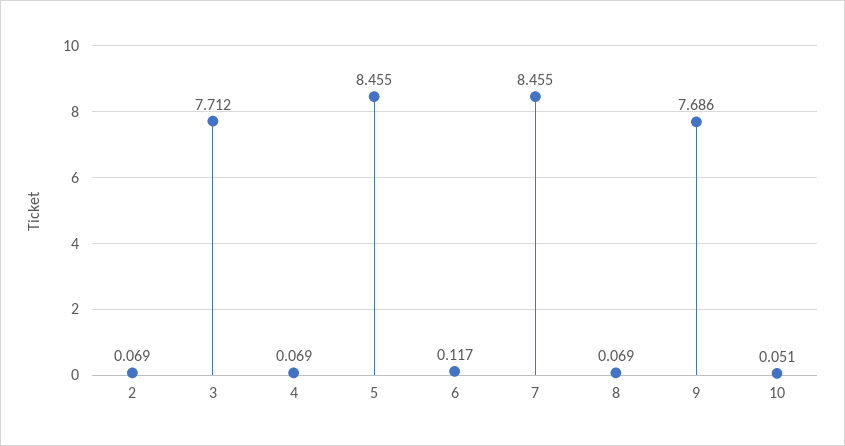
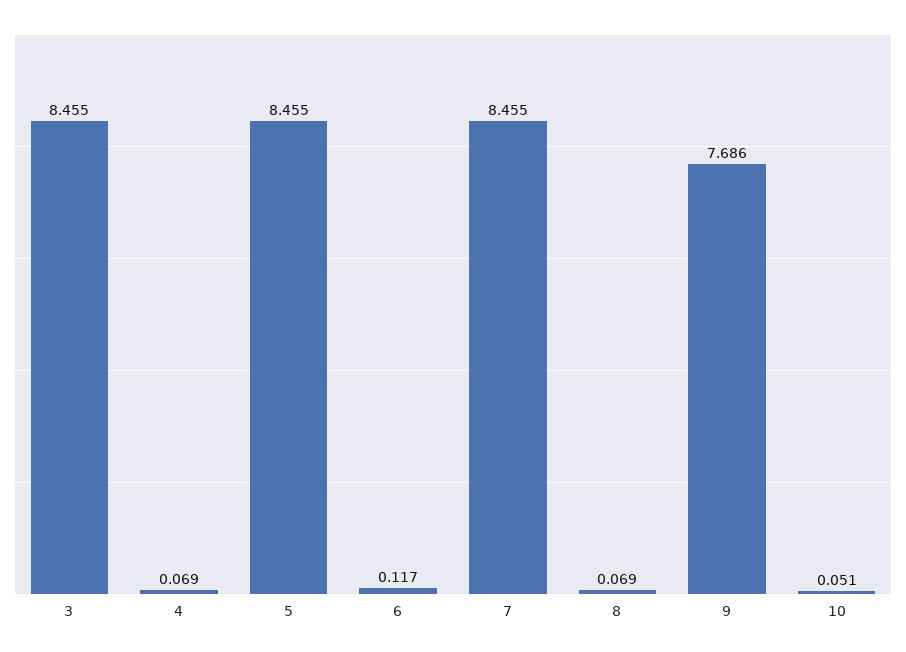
2: 0.069 -> none
3: 7.712 -> 8.455

